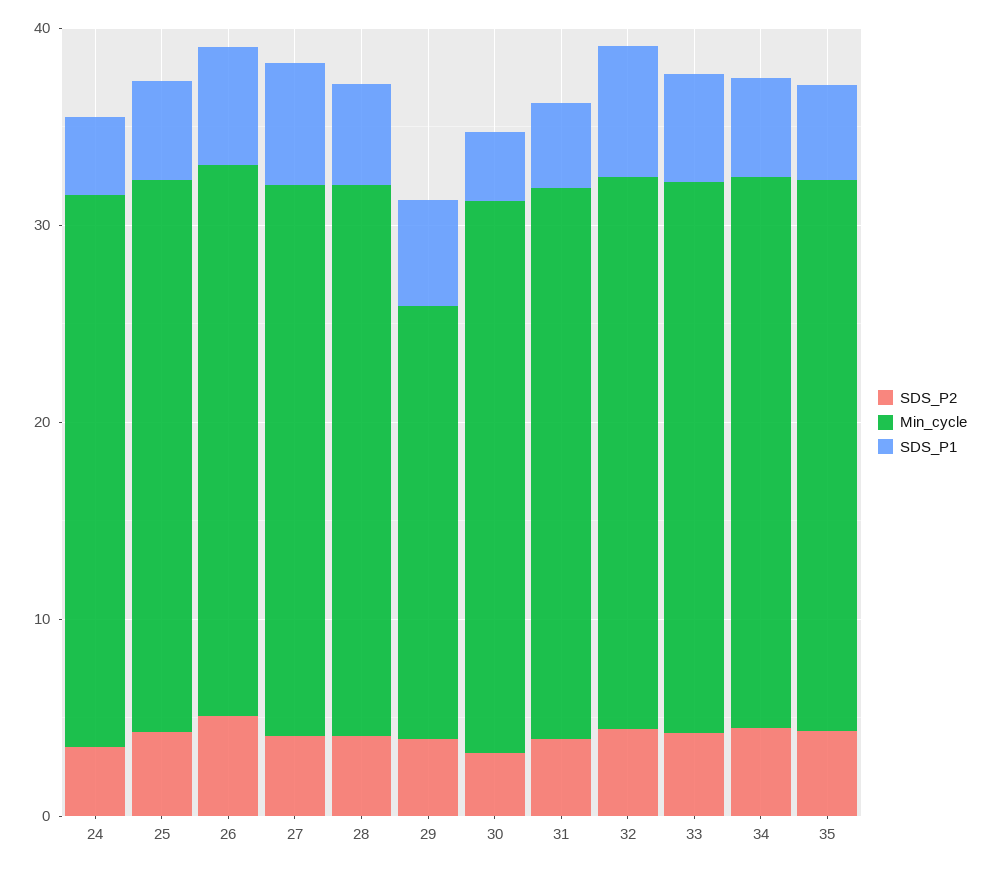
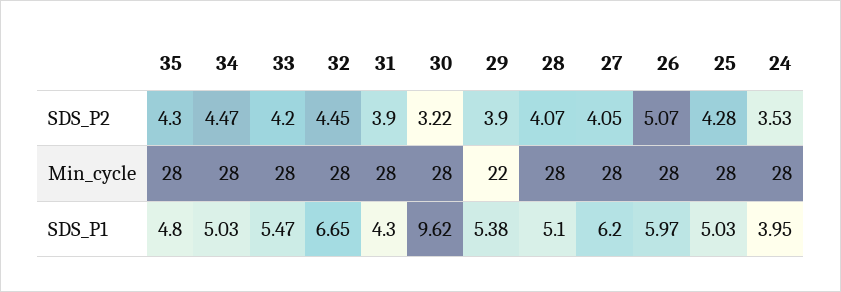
SDS_P1, 30: 4 -> 9.62

